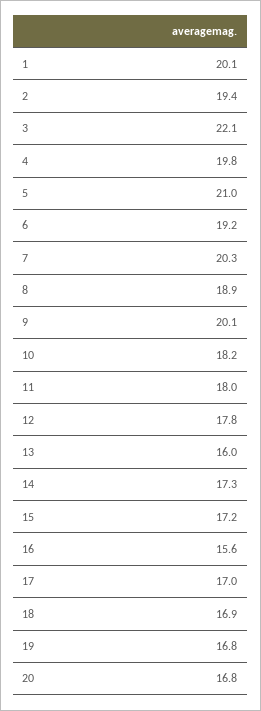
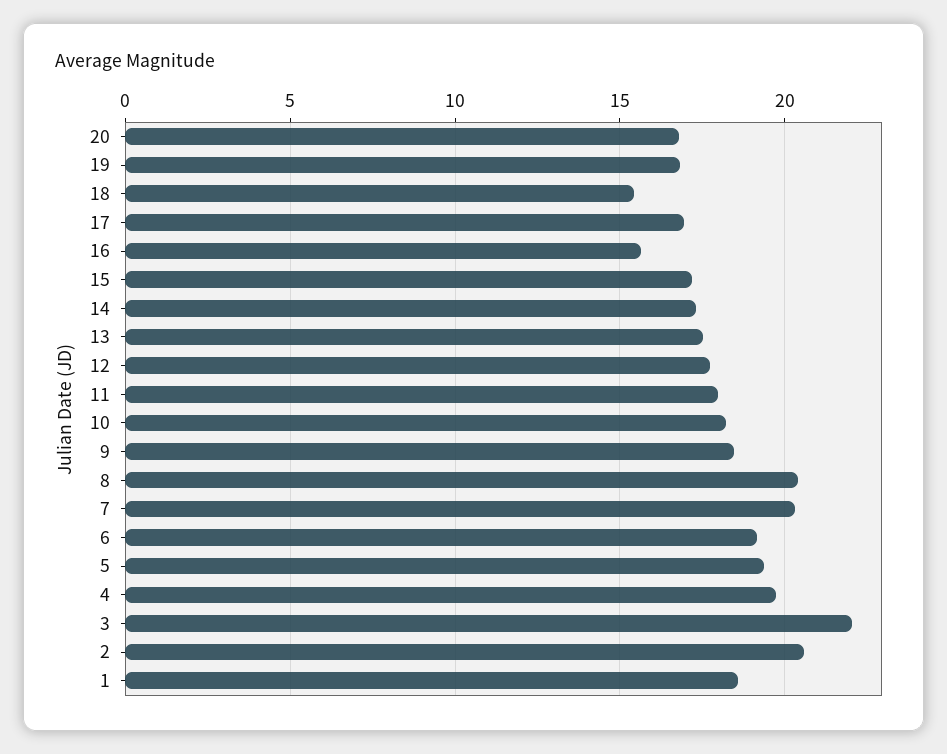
1: 20.1 -> 18.5
2: 19.4 -> 20.5
5: 21 -> 19.5
8: 18.9 -> 20.5
9: 20.1 -> 18.5
13: 16 -> 17.5
18: 16.9 -> 15.5

